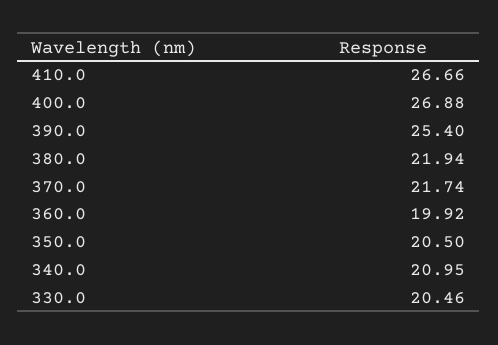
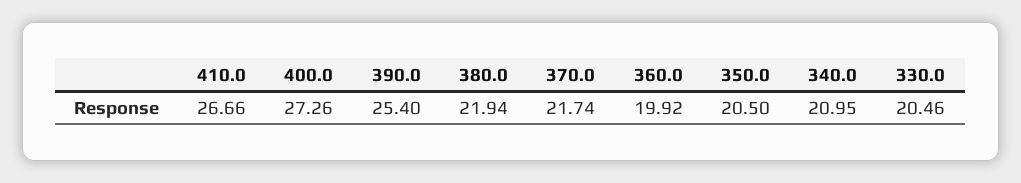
400.0: 26.88 -> 27.26

